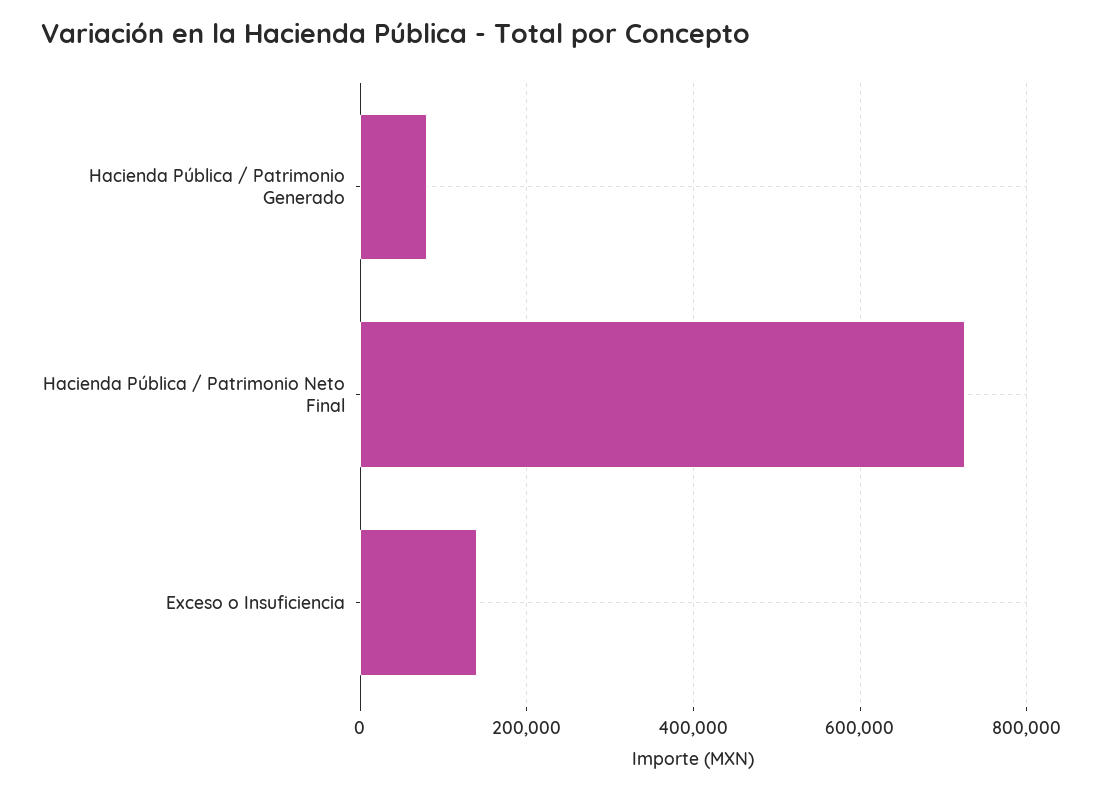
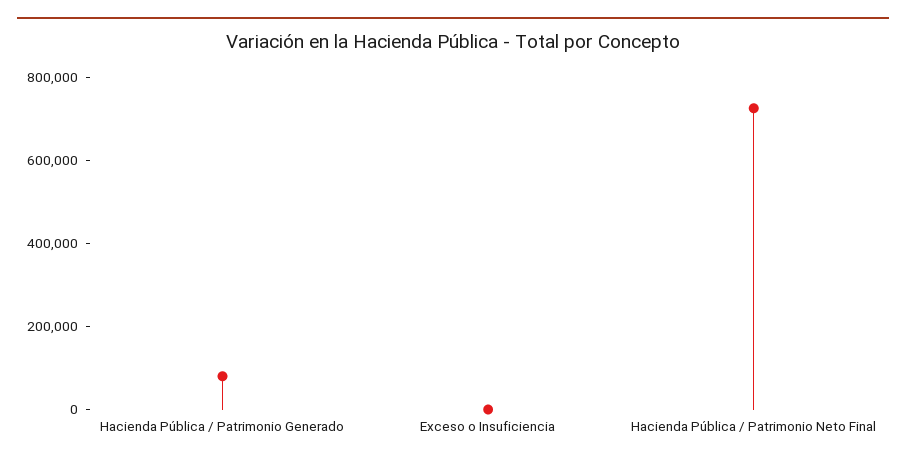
Exceso o Insuficiencia: 140000 -> 0

